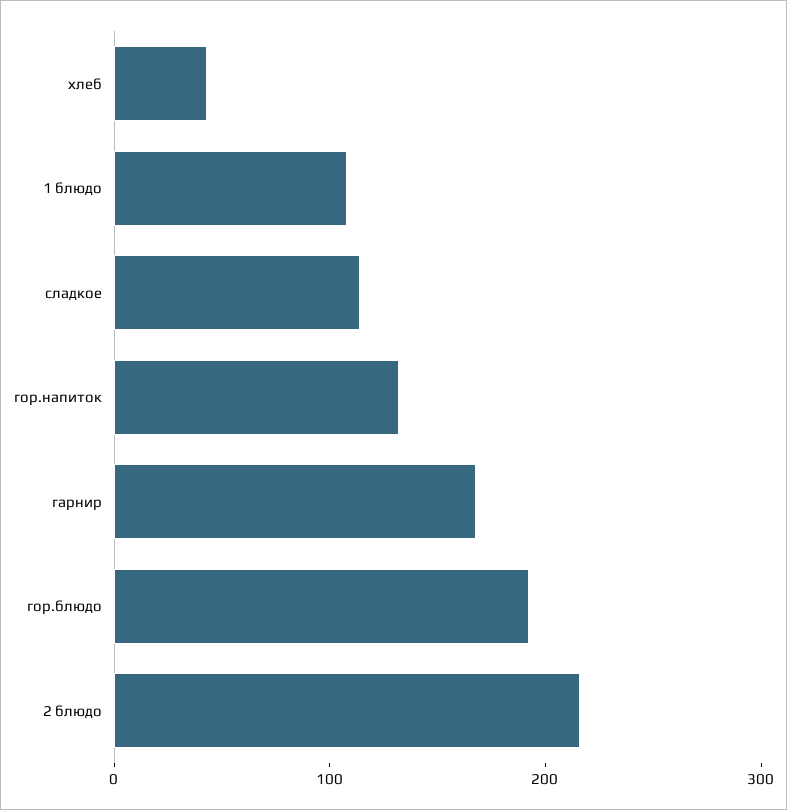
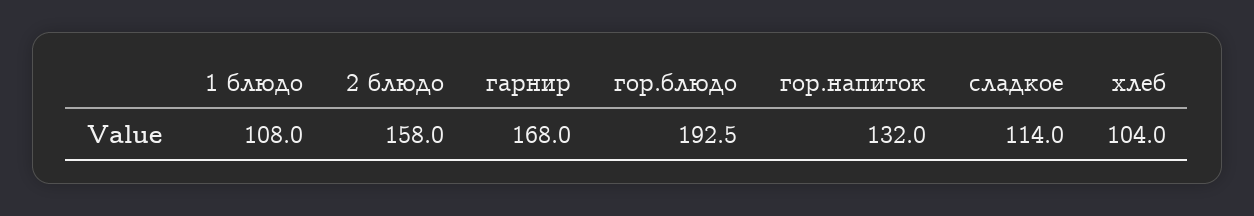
хлеб: 40 -> 104
2 блюдо: 220 -> 158

